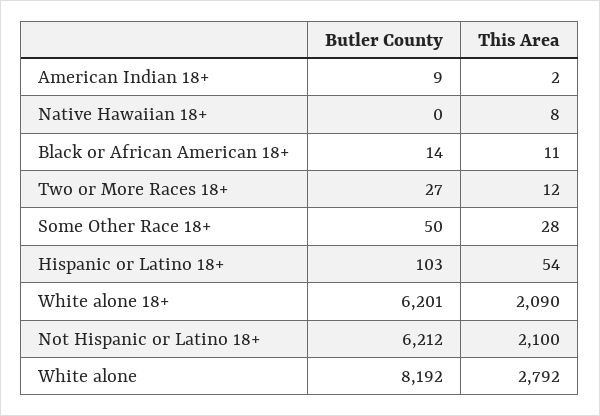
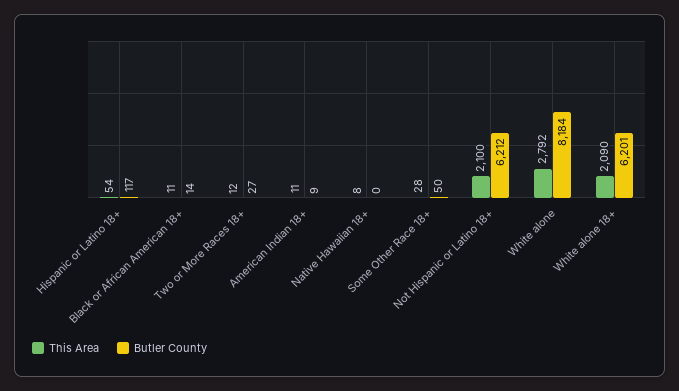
This Area, American Indian 18+: 2 -> 11
Butler County, Hispanic or Latino 18+: 103 -> 117
Butler County, White alone: 8192 -> 8184

